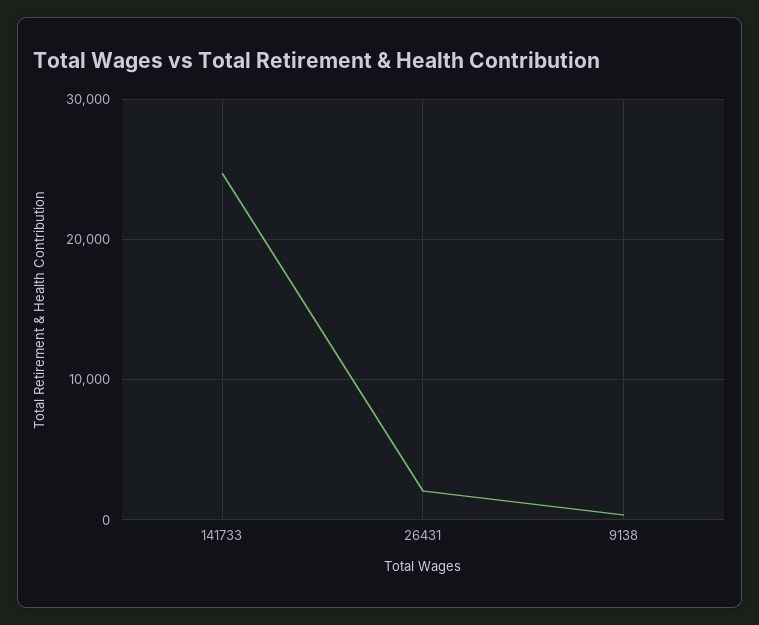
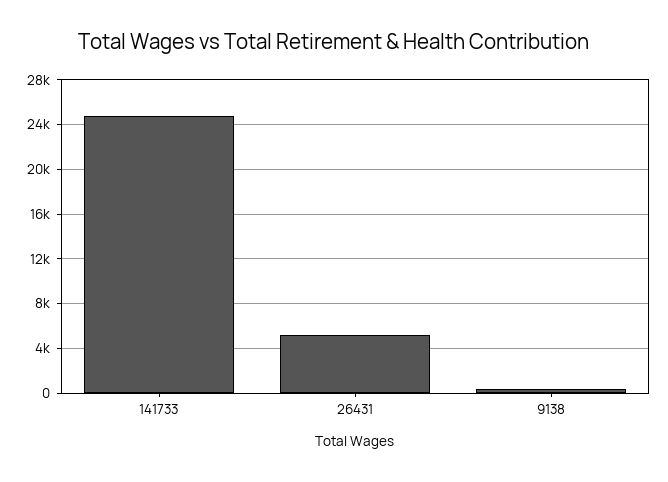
26431: 2000 -> 5000

